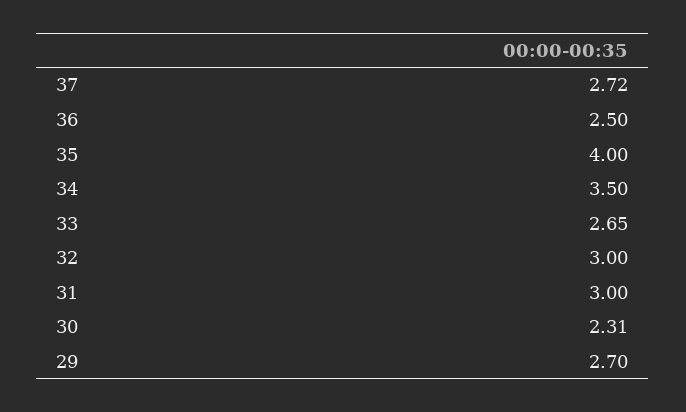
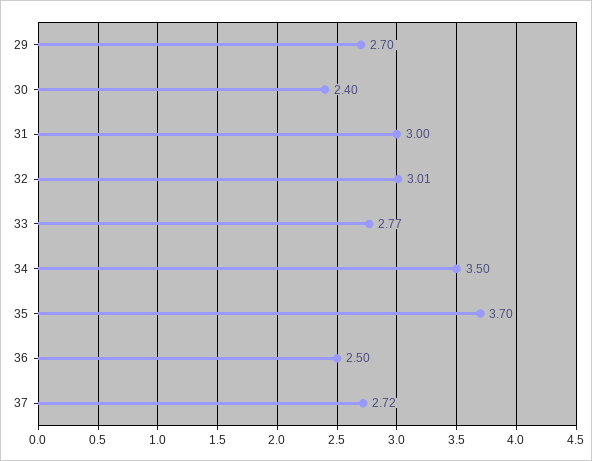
35: 4 -> 3.7
33: 2.65 -> 2.77
32: 3 -> 3.01
30: 2.31 -> 2.4

